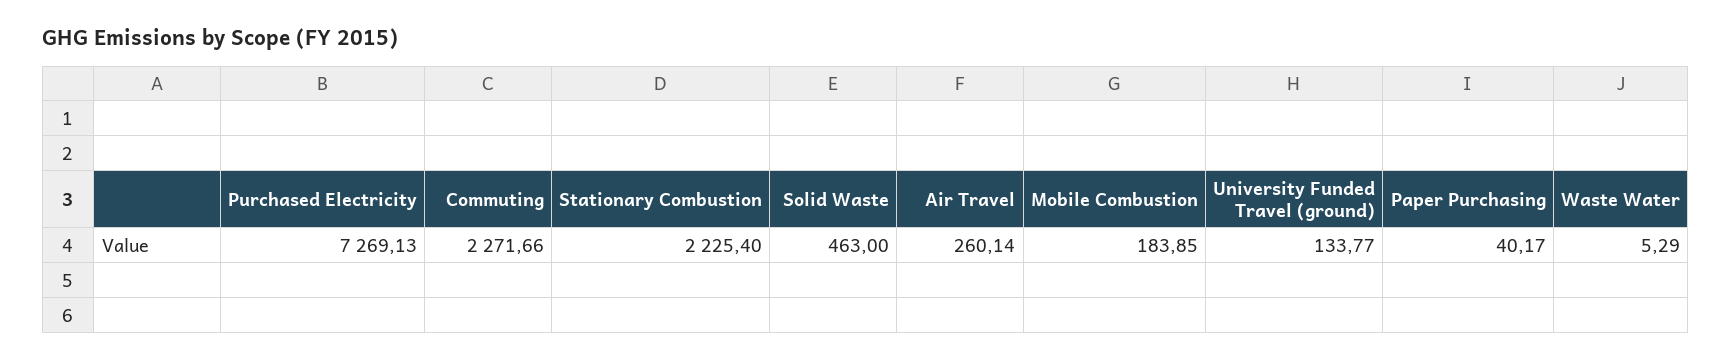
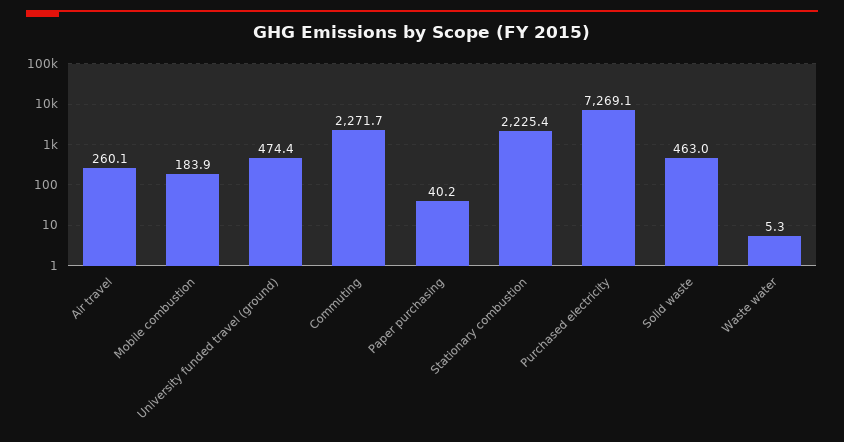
University Funded Travel (ground): 133.77 -> 474.4

